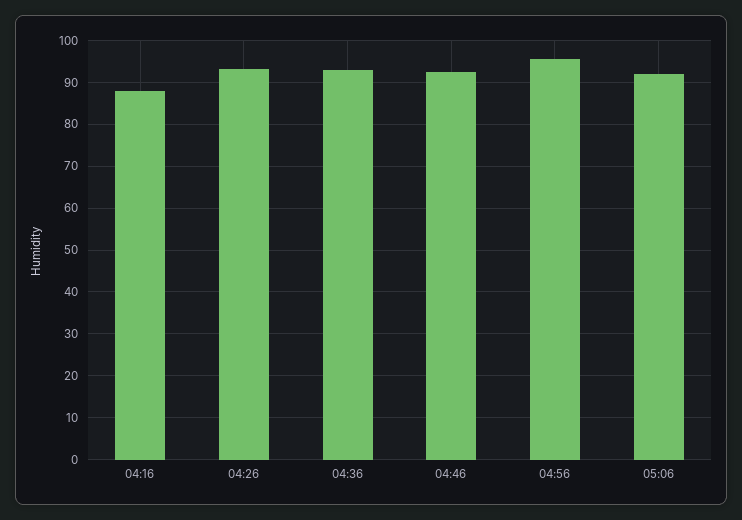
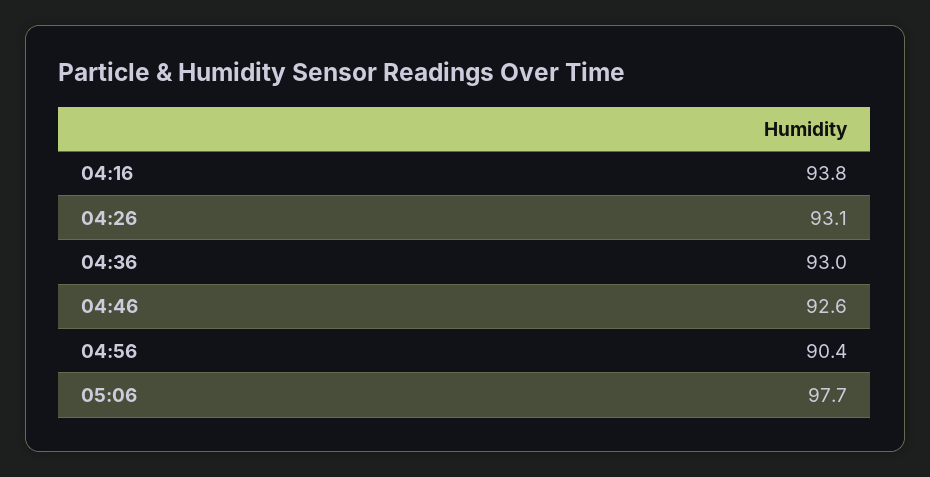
04:16: 88 -> 93.8
04:56: 96 -> 90.4
05:06: 92 -> 97.7

